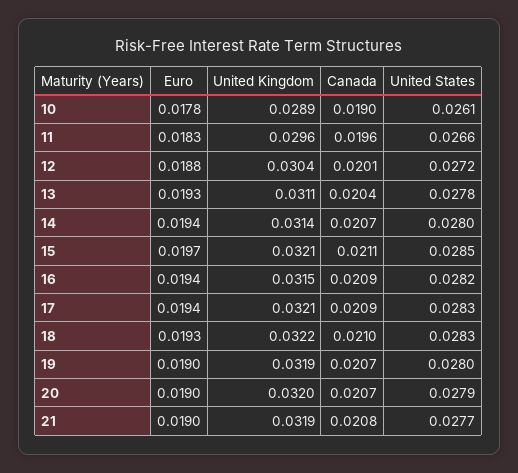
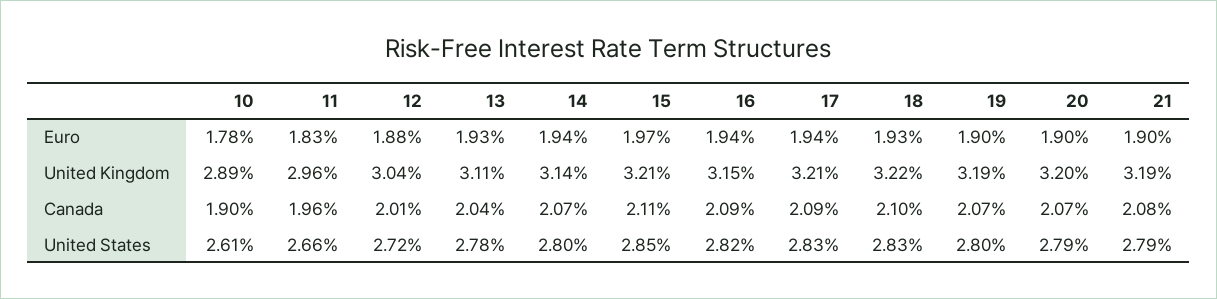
United States, 21: 0.0277 -> 0.0279

